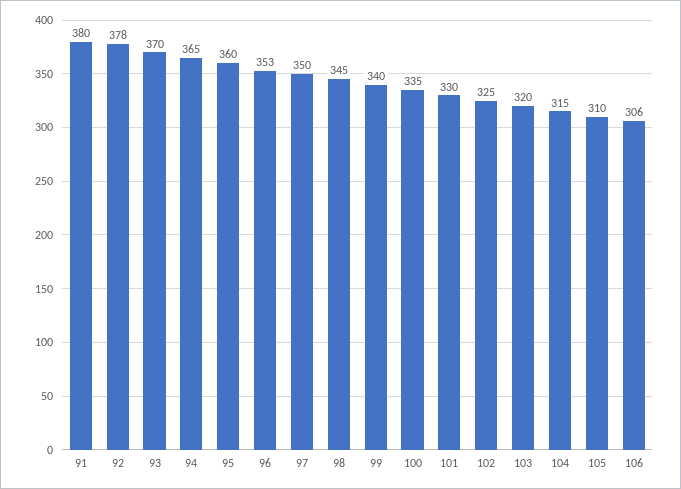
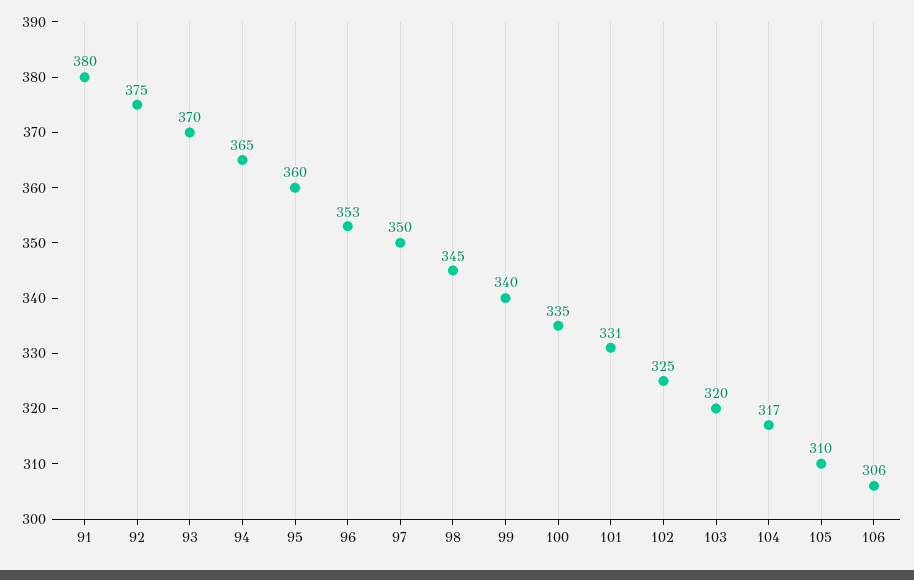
92: 378 -> 375
101: 330 -> 331
104: 315 -> 317

